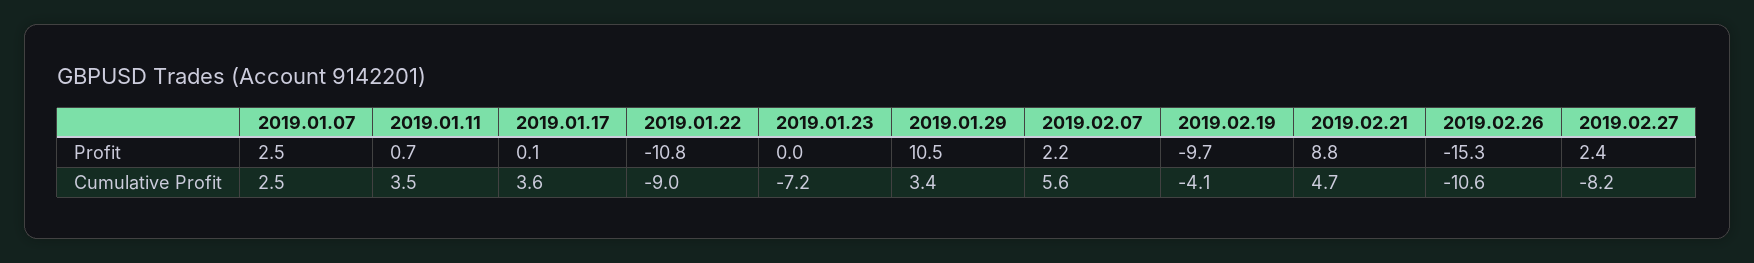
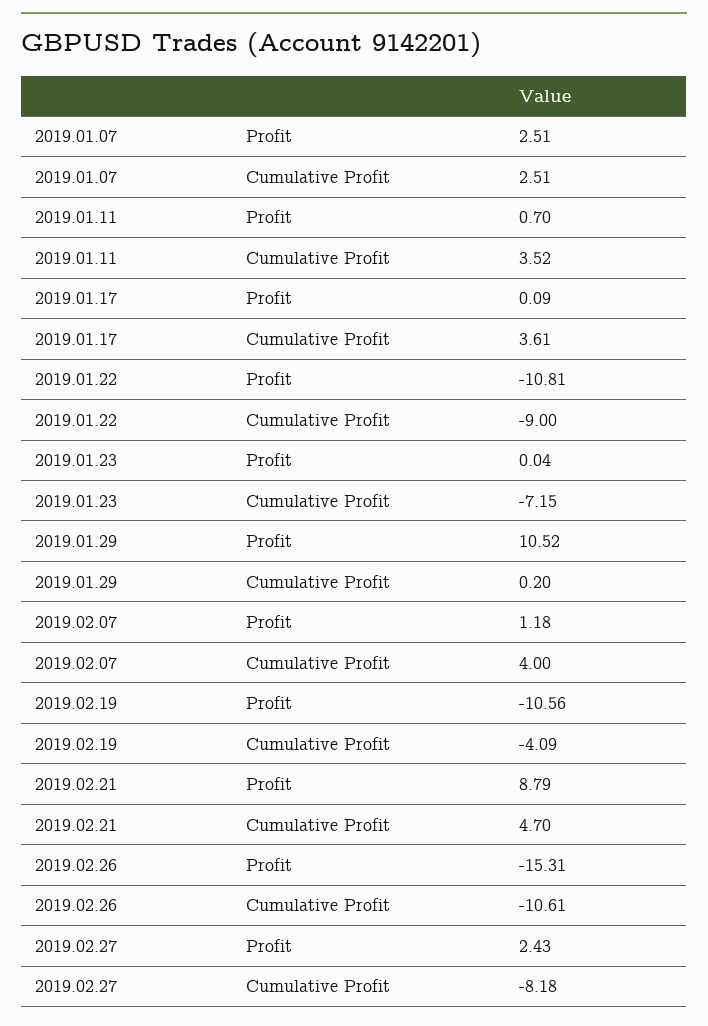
2019.02.07, Profit: 2.2 -> 1.18
2019.02.19, Profit: -9.7 -> -10.56
2019.01.29, Cumulative Profit: 3.4 -> 0.2
2019.02.07, Cumulative Profit: 5.6 -> 4

